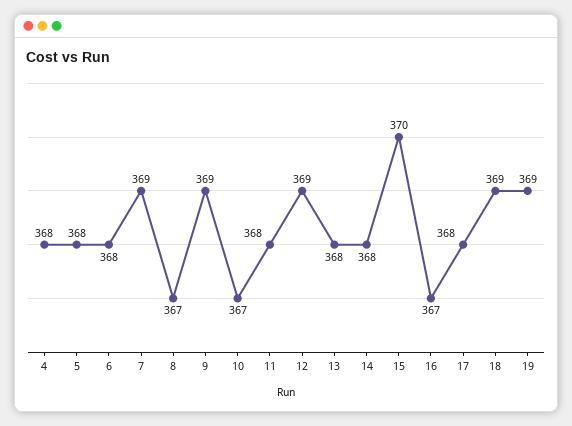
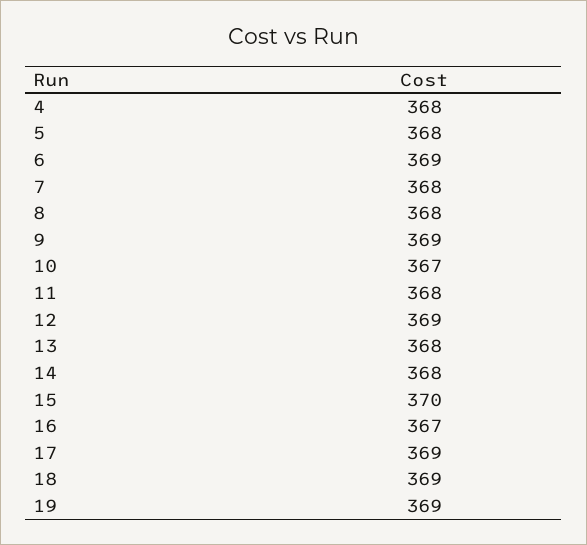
6: 368 -> 369
7: 369 -> 368
8: 367 -> 368
17: 368 -> 369

